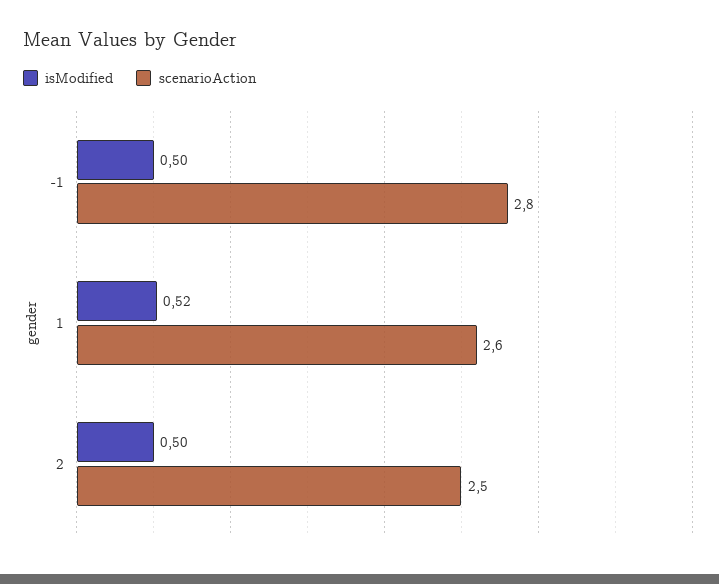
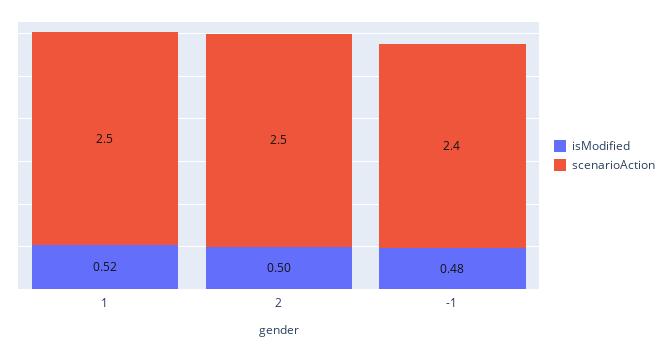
isModified, -1: 0.5 -> 0.48
scenarioAction, -1: 2.8 -> 2.4
scenarioAction, 1: 2.6 -> 2.5

